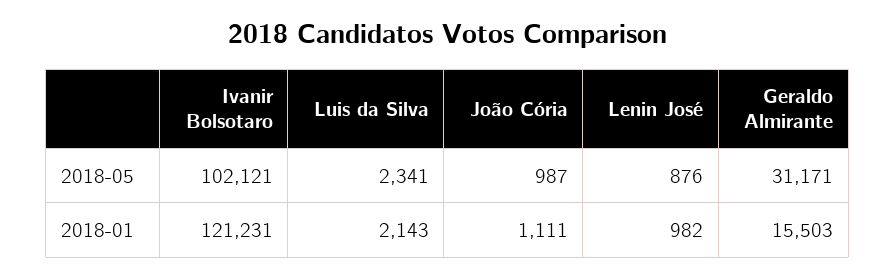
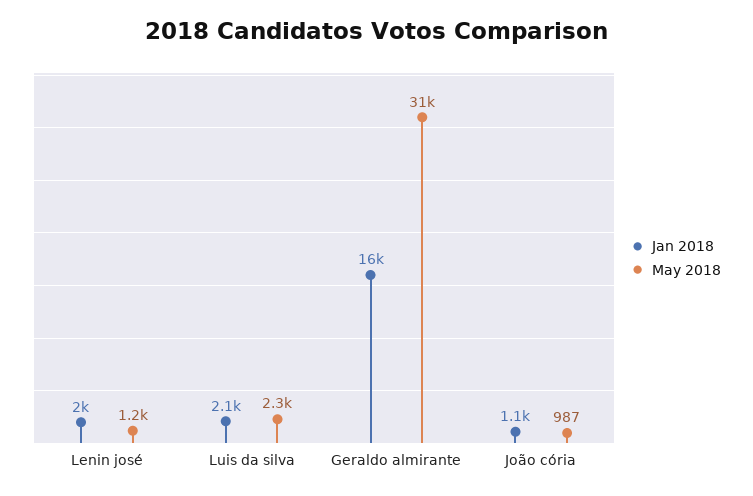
2018-05, Ivanir Bolsotaro: 102121 -> none
2018-05, Lenin José: 876 -> 1200
2018-01, Ivanir Bolsotaro: 121231 -> none
2018-01, Lenin José: 982 -> 2000

